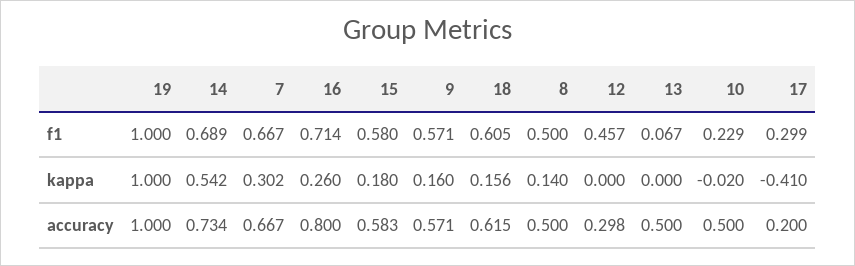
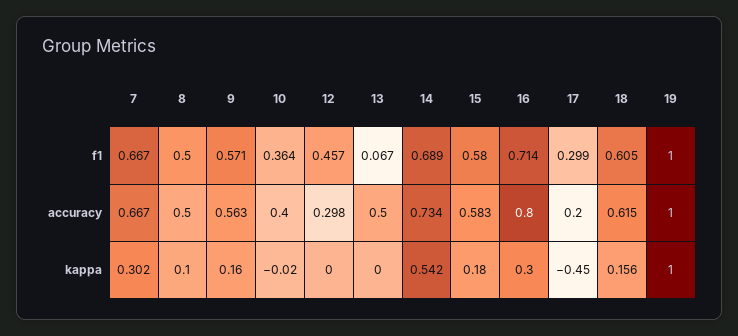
10, f1: 0.229 -> 0.364
16, kappa: 0.26 -> 0.3
8, kappa: 0.14 -> 0.1
17, kappa: -0.41 -> -0.45
9, accuracy: 0.571 -> 0.563
10, accuracy: 0.5 -> 0.4

